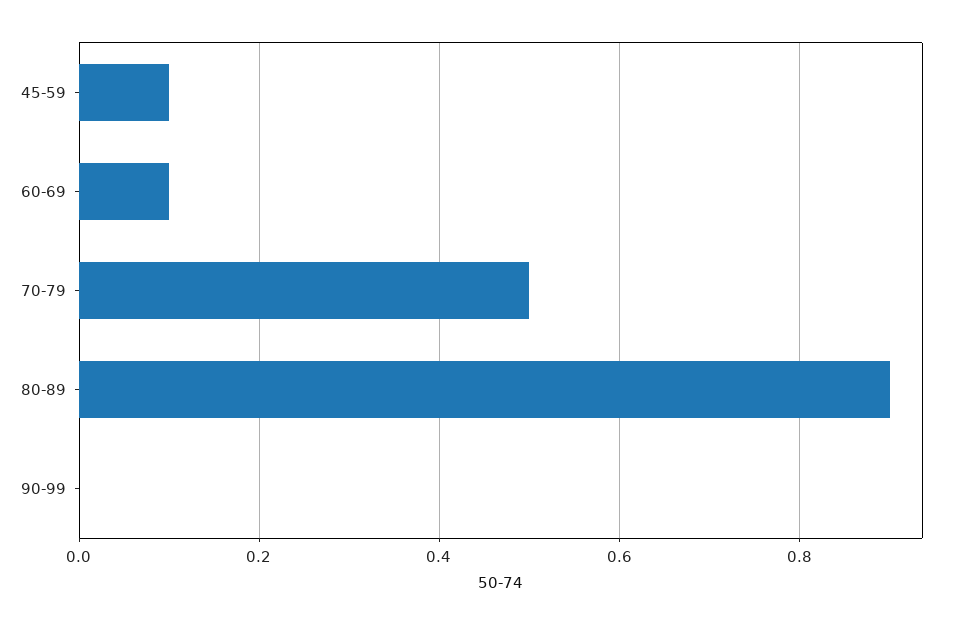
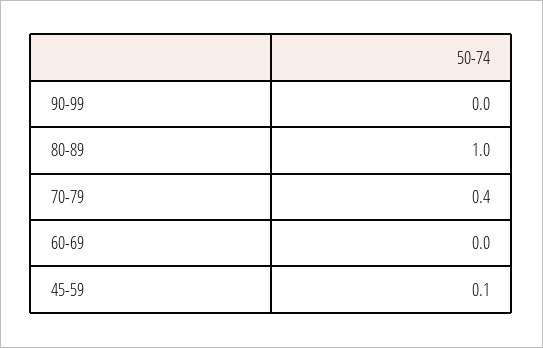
60-69: 0.1 -> 0
70-79: 0.5 -> 0.4
80-89: 0.9 -> 1

